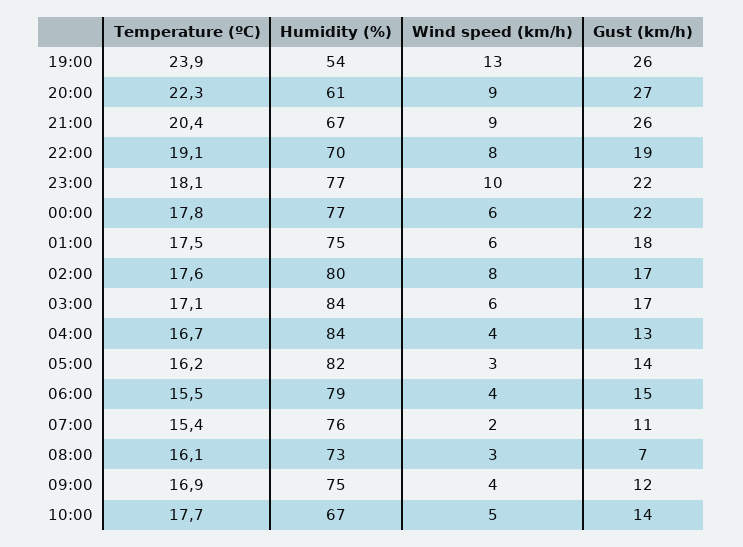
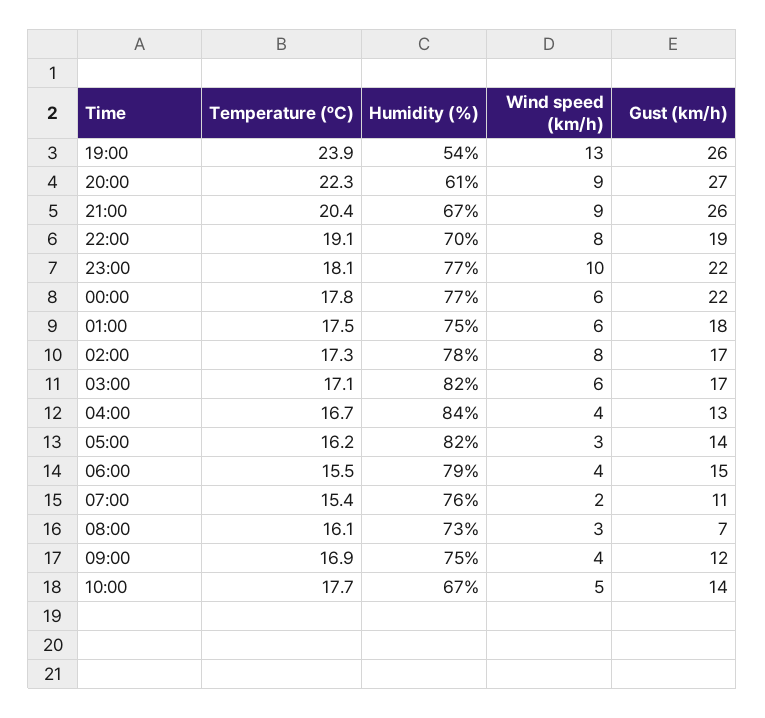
Temperature (ºC), 02:00: 17.6 -> 17.3
Humidity (%), 02:00: 80 -> 78
Humidity (%), 03:00: 84 -> 82

